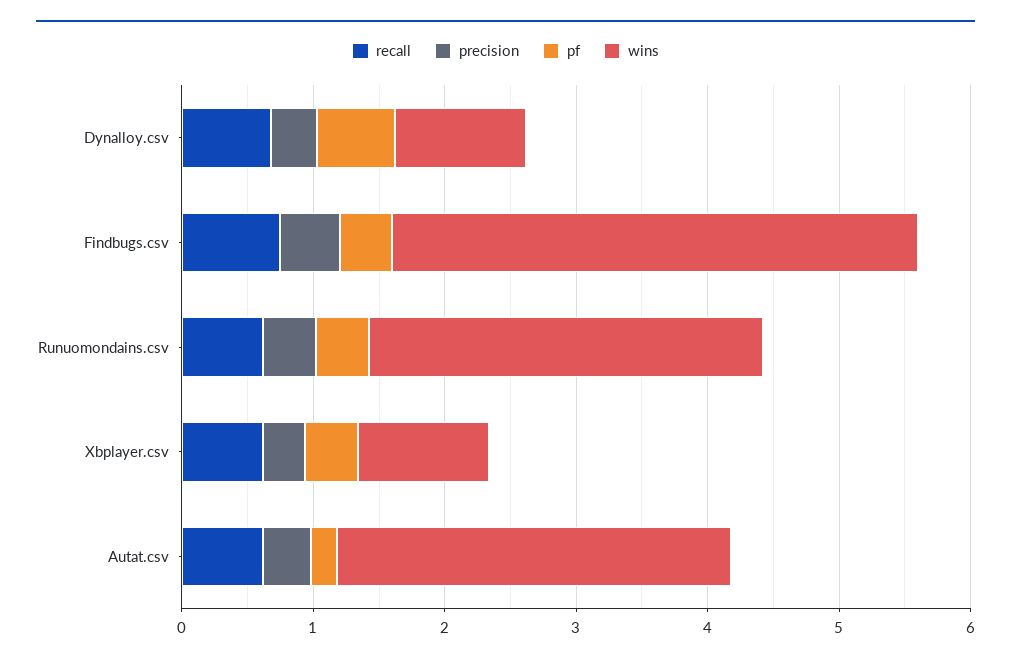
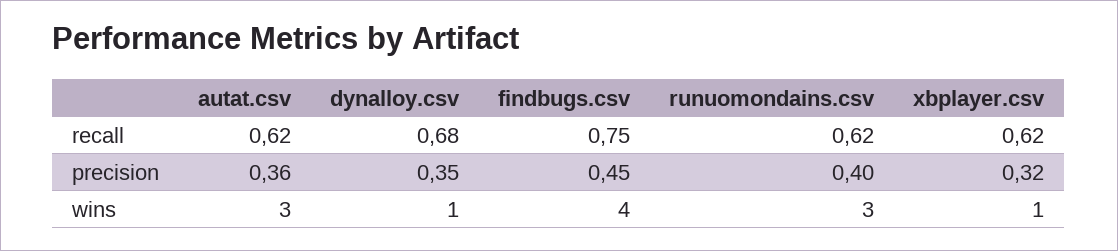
pf, Dynalloy.csv: 0.6 -> none
pf, Findbugs.csv: 0.4 -> none
pf, Runuomondains.csv: 0.4 -> none
pf, Xbplayer.csv: 0.4 -> none
pf, Autat.csv: 0.2 -> none

